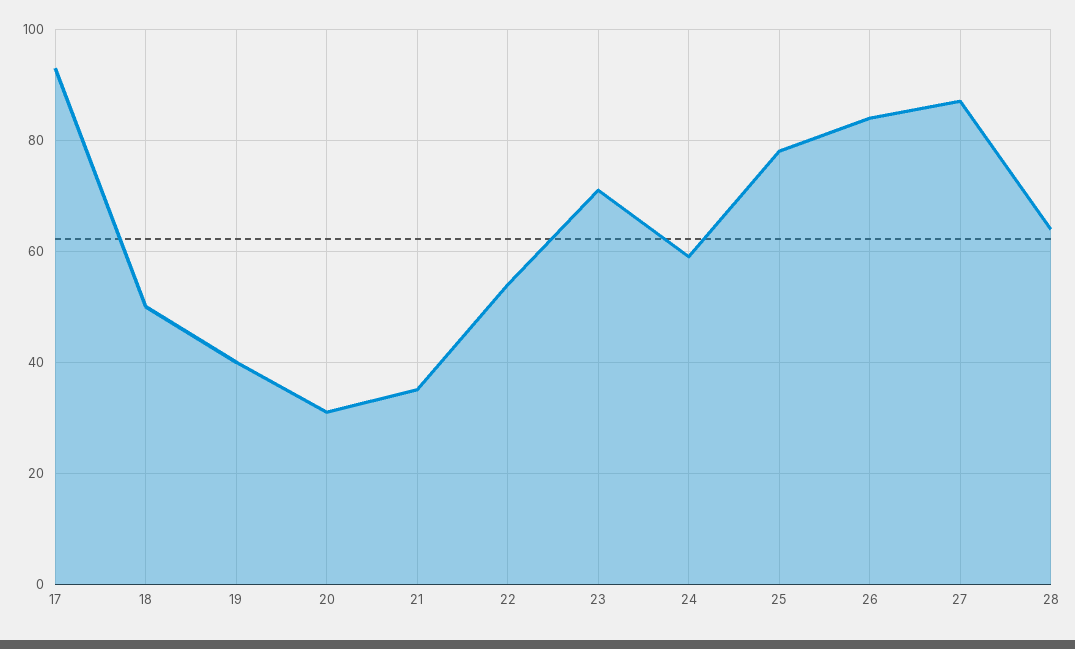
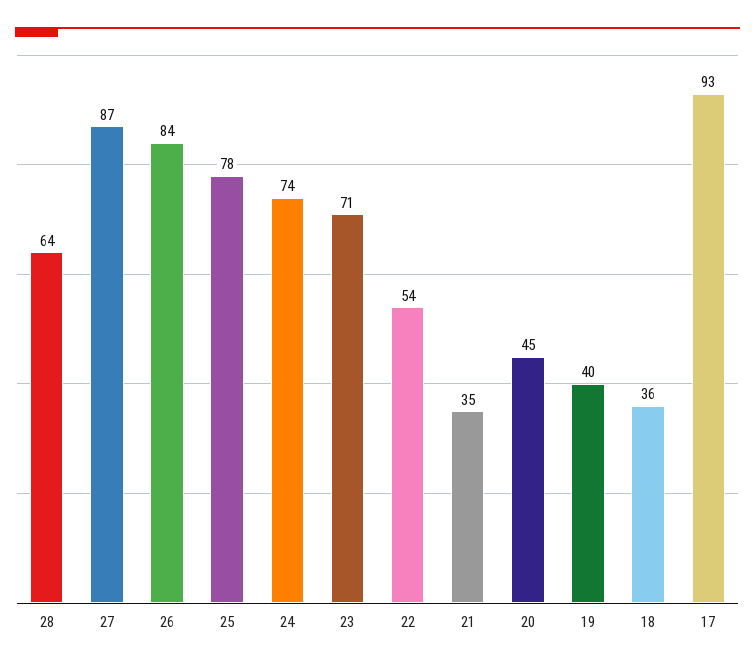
18: 50 -> 36
20: 30 -> 45
24: 60 -> 74

